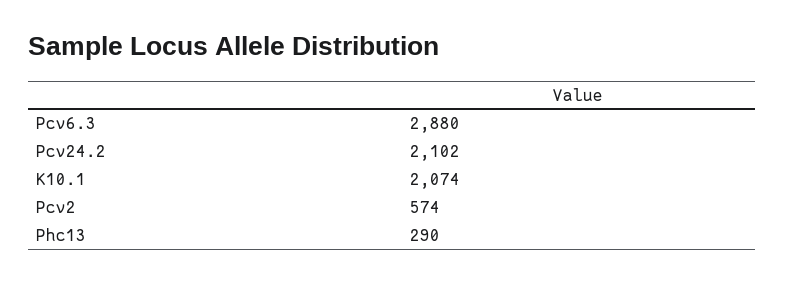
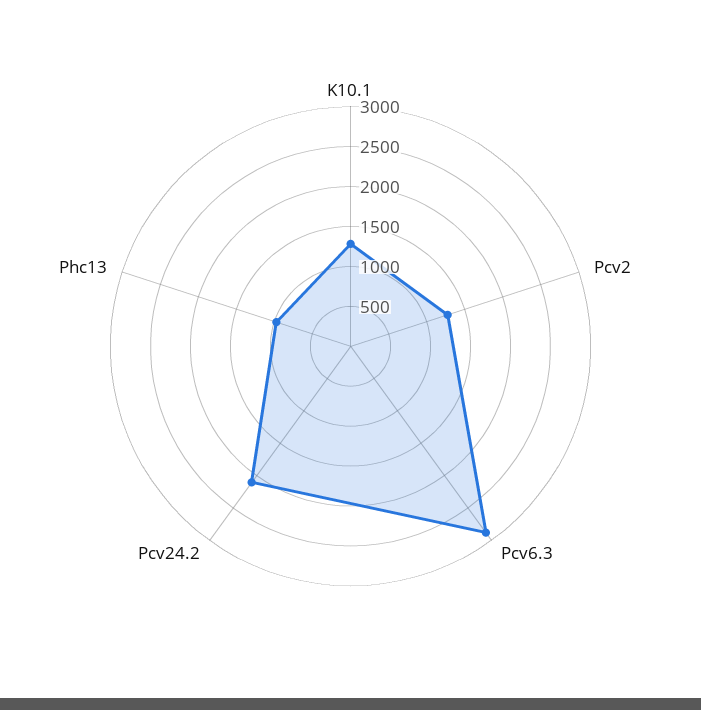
K10.1: 2074 -> 1250
Pcv2: 574 -> 1250
Phc13: 290 -> 1000

